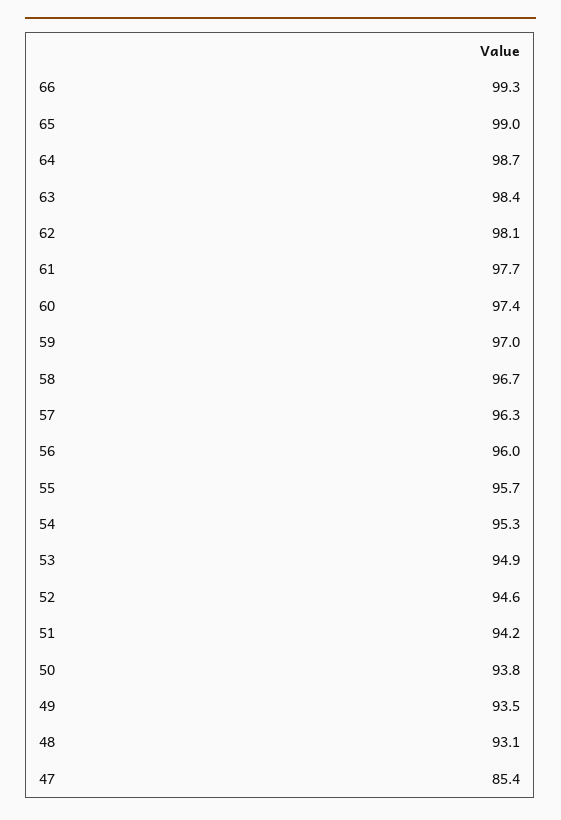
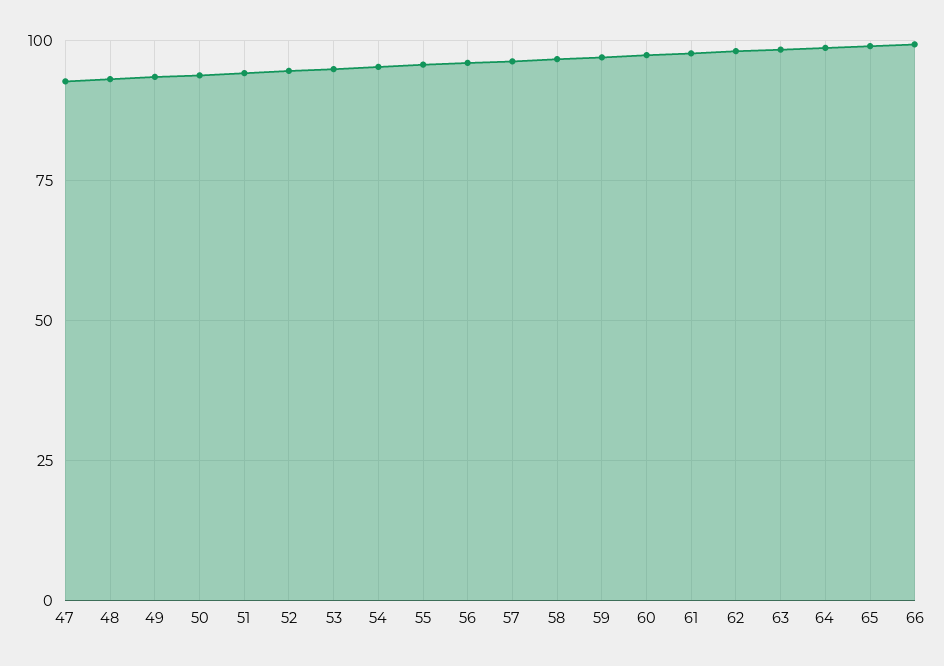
47: 85.4 -> 92.5

